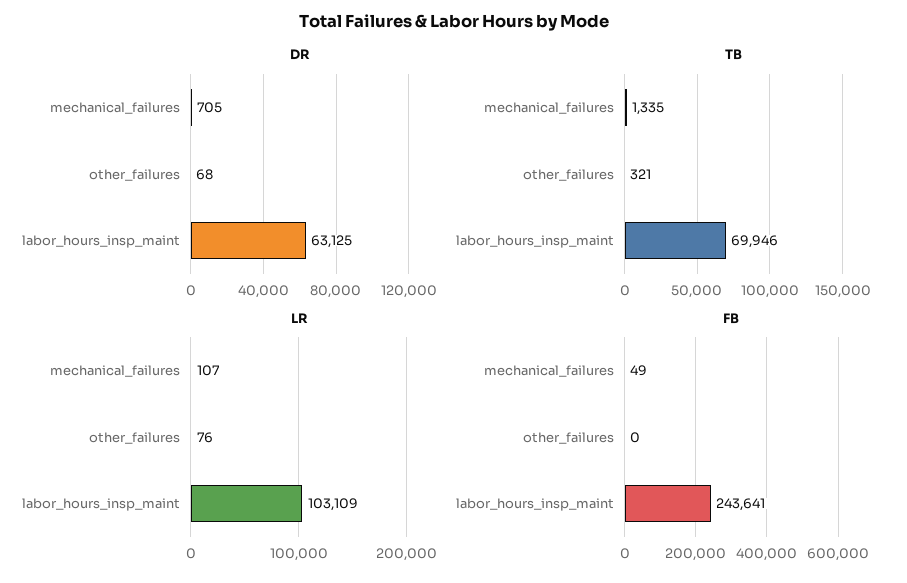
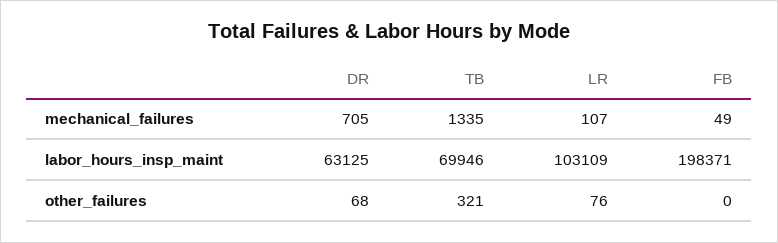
FB, labor_hours_insp_maint: 243641 -> 198371

